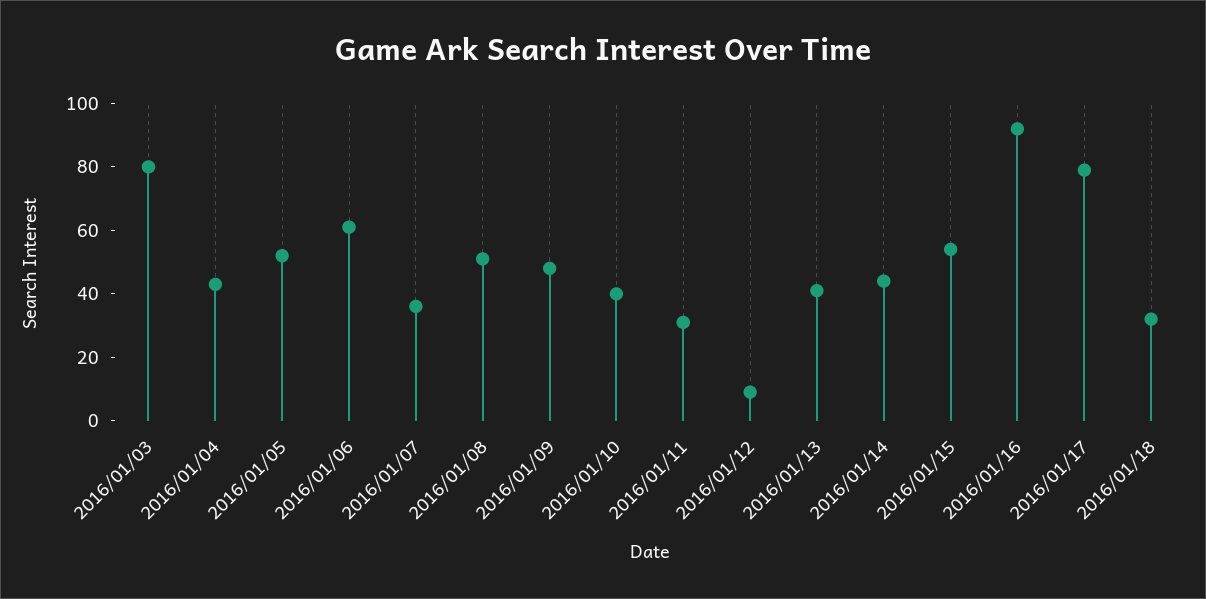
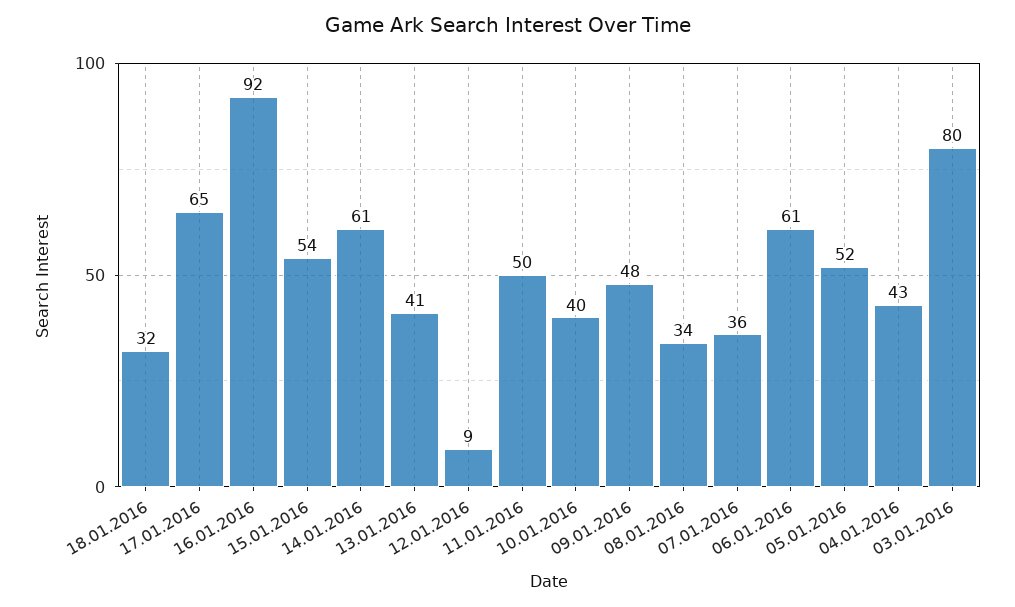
2016/01/08: 50 -> 34
2016/01/11: 30 -> 50
2016/01/14: 45 -> 61
2016/01/17: 80 -> 65

